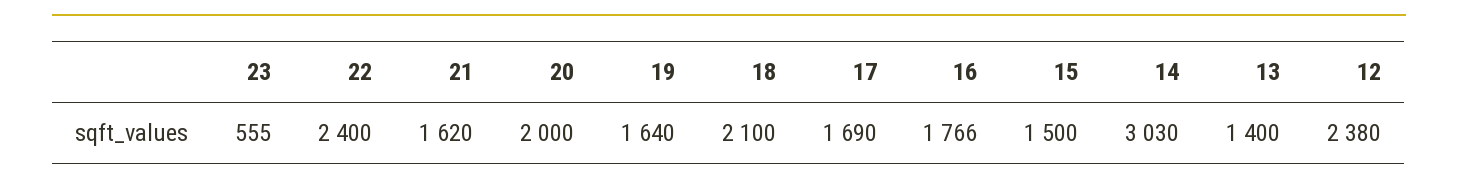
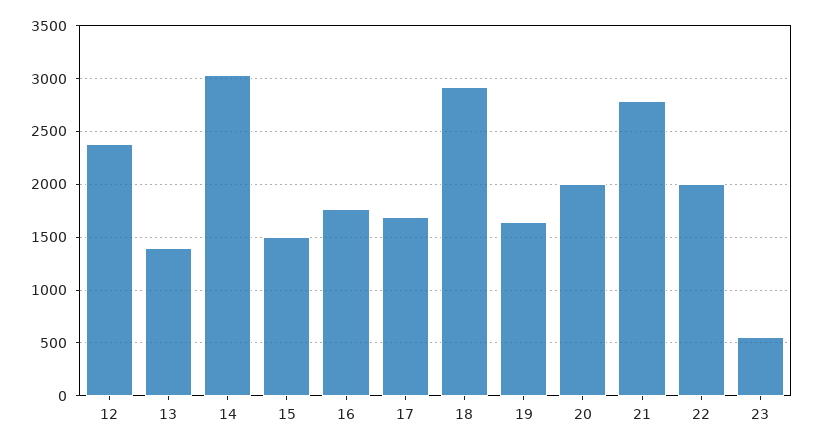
22: 2400 -> 2000
21: 1620 -> 2800
18: 2100 -> 2900

